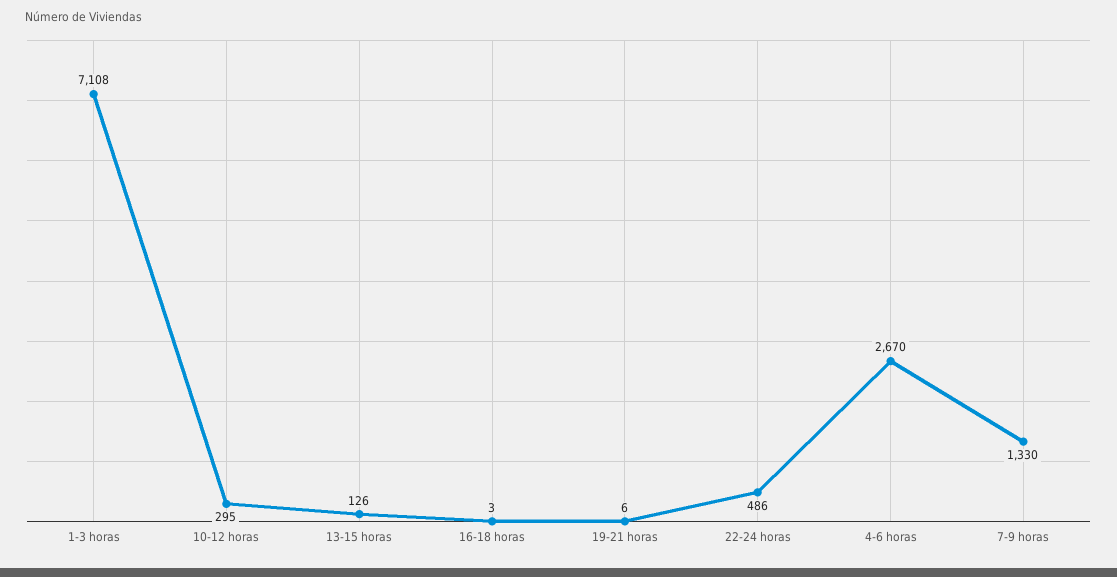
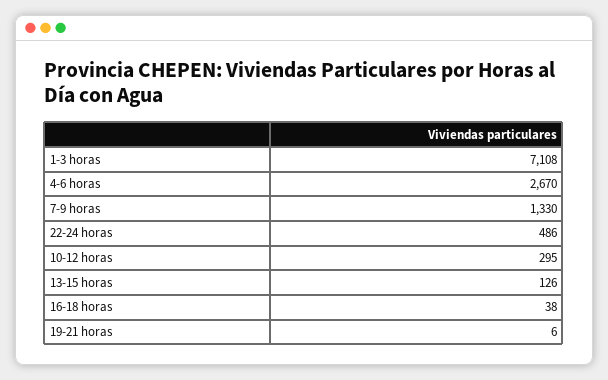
16-18 horas: 3 -> 38

